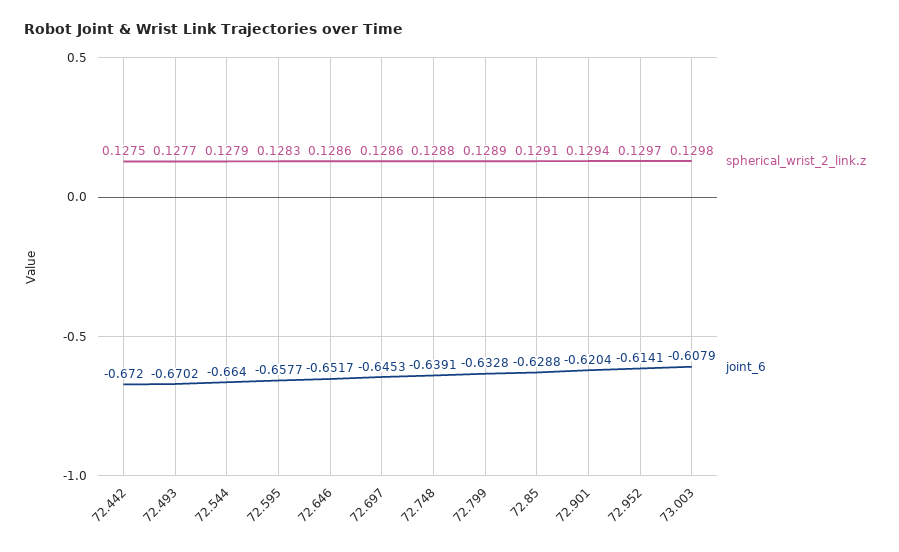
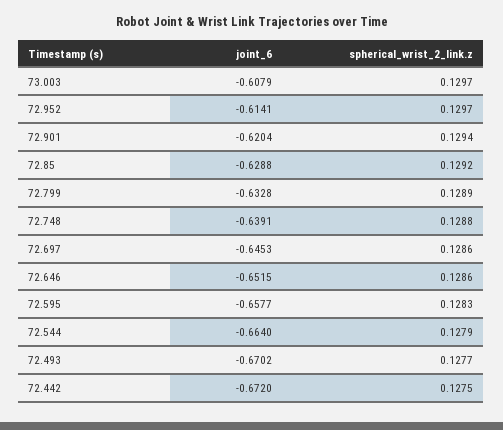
joint_6, 72.646: -0.6517 -> -0.6515
spherical_wrist_2_link.z, 72.85: 0.1291 -> 0.1292
spherical_wrist_2_link.z, 73.003: 0.1298 -> 0.1297

